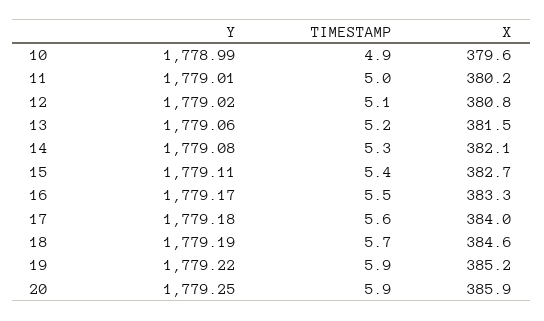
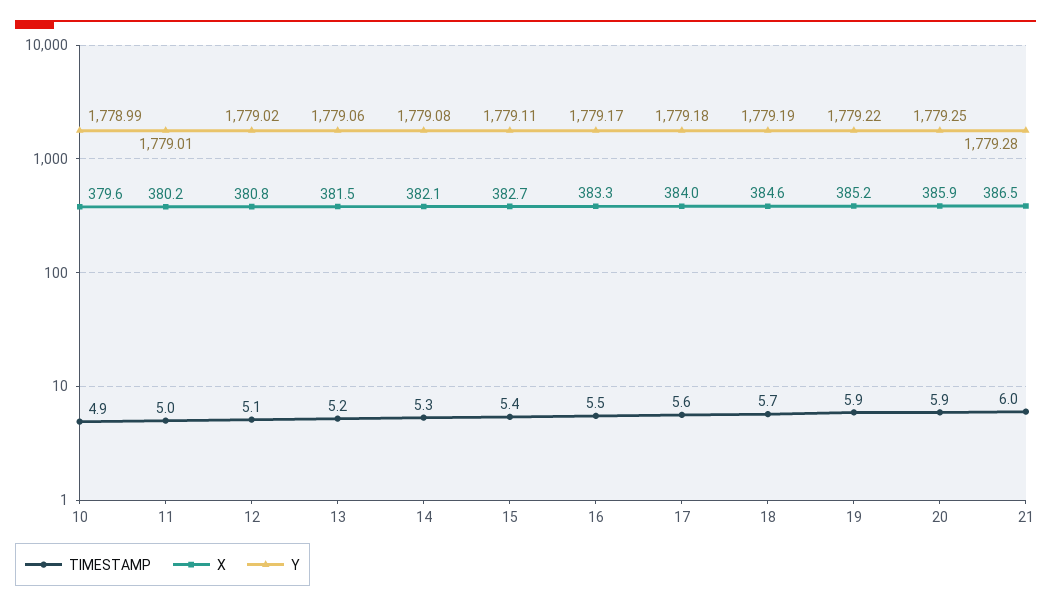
TIMESTAMP, 21: none -> 6
X, 21: none -> 386.5
Y, 21: none -> 1779.28

